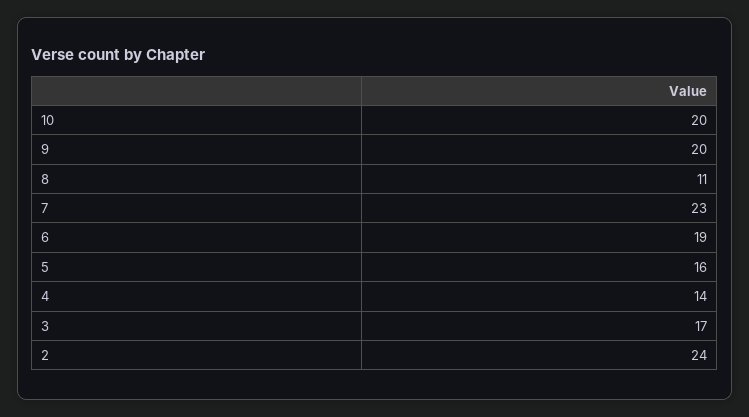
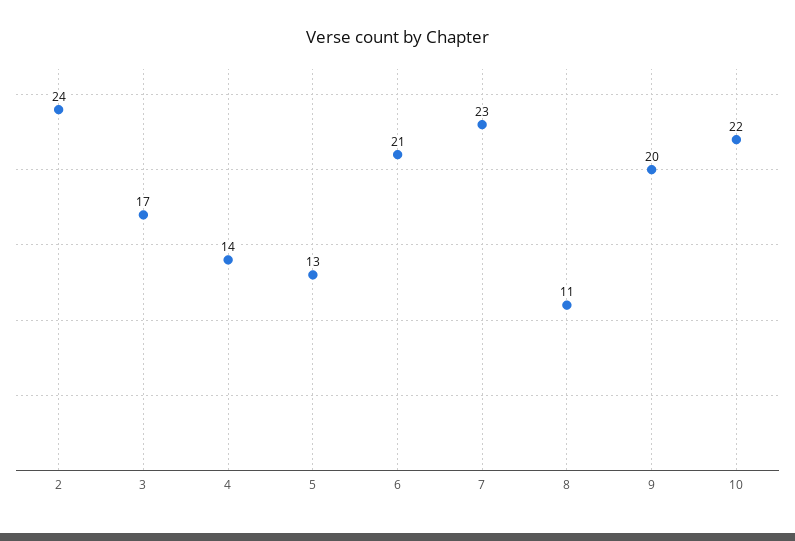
10: 20 -> 22
6: 19 -> 21
5: 16 -> 13

